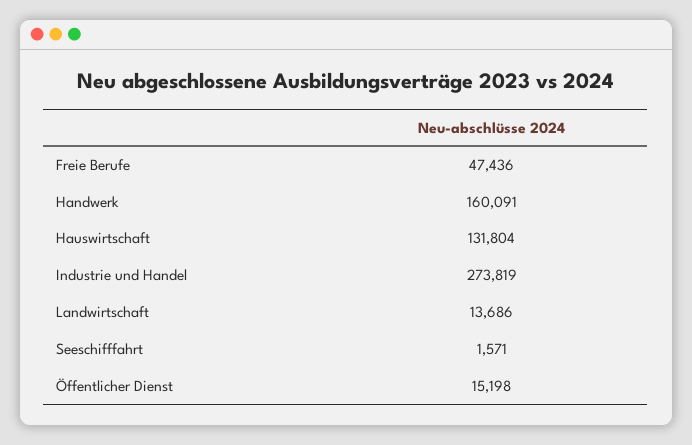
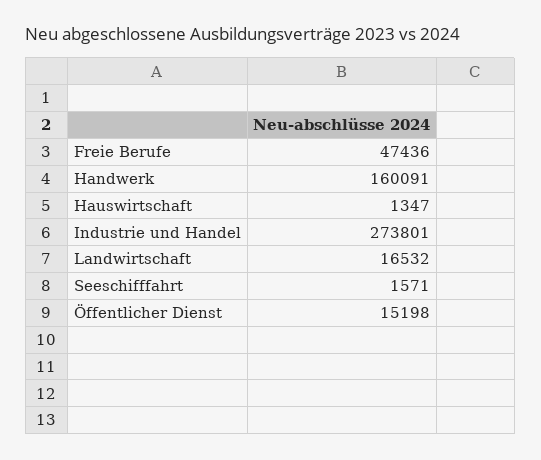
Hauswirtschaft: 131804 -> 1347
Industrie und Handel: 273819 -> 273801
Landwirtschaft: 13686 -> 16532

